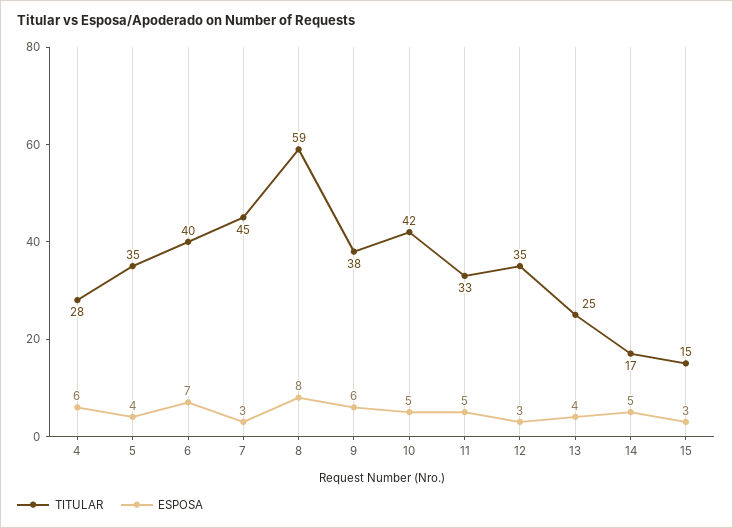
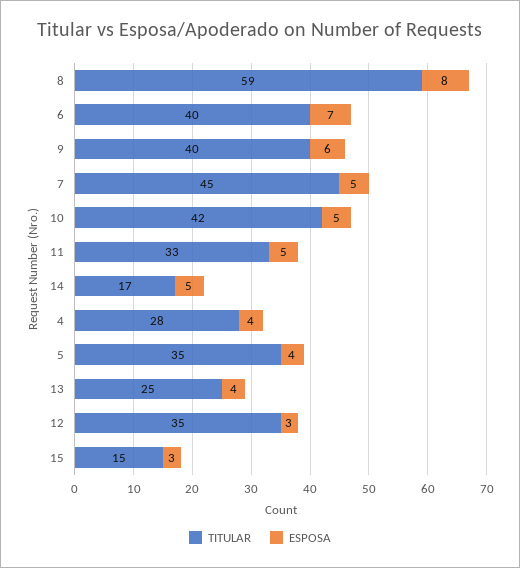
ESPOSA, 4: 6 -> 4
ESPOSA, 7: 3 -> 5
TITULAR, 9: 38 -> 40

